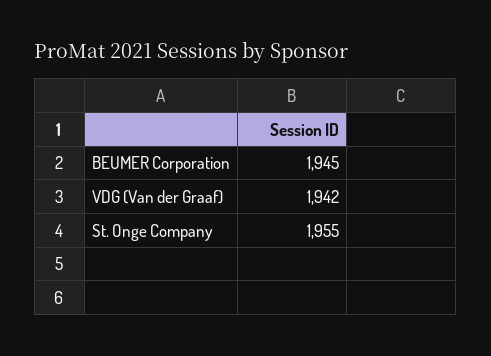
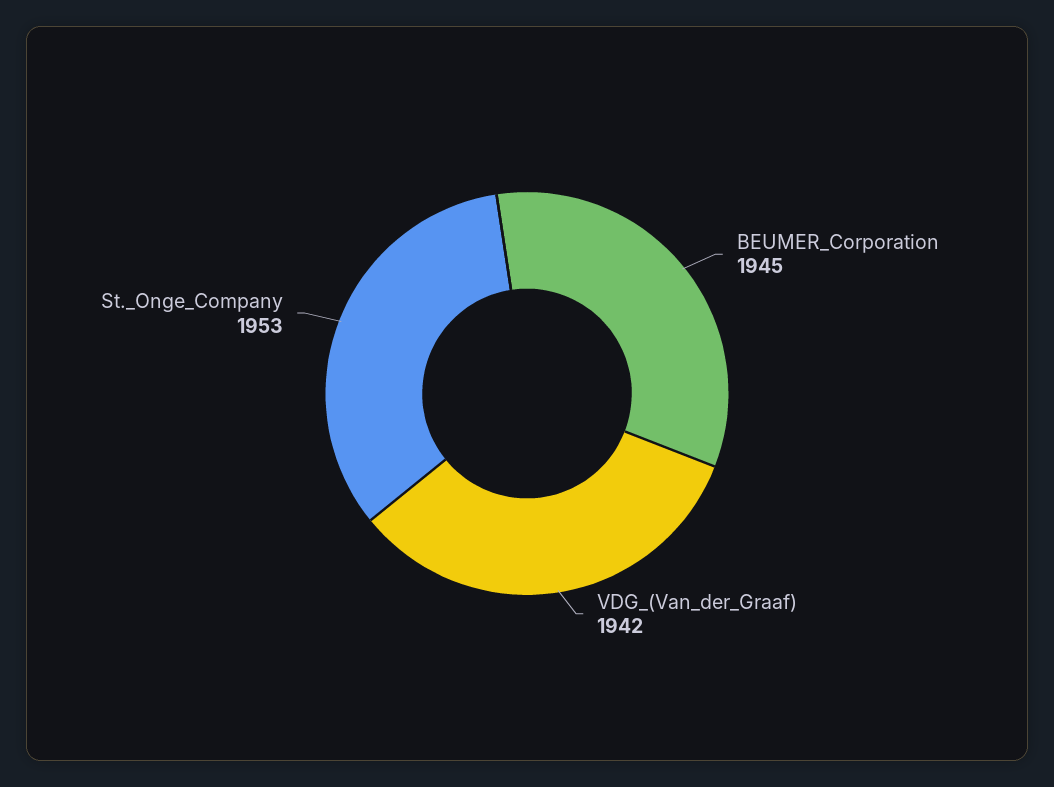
St. Onge Company: 1955 -> 1953

